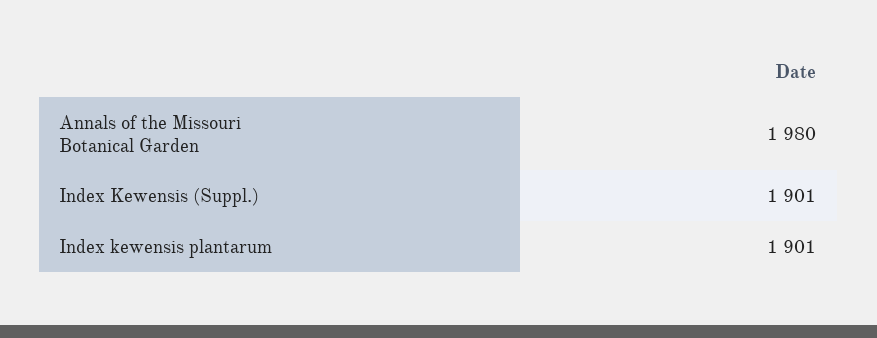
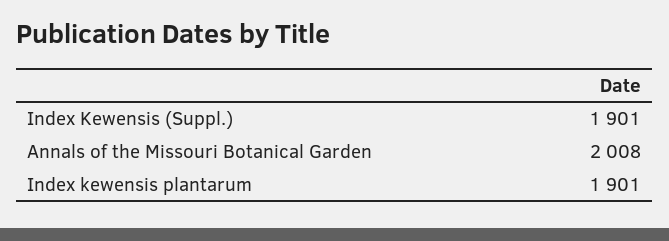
Annals of the Missouri Botanical Garden: 1980 -> 2008

